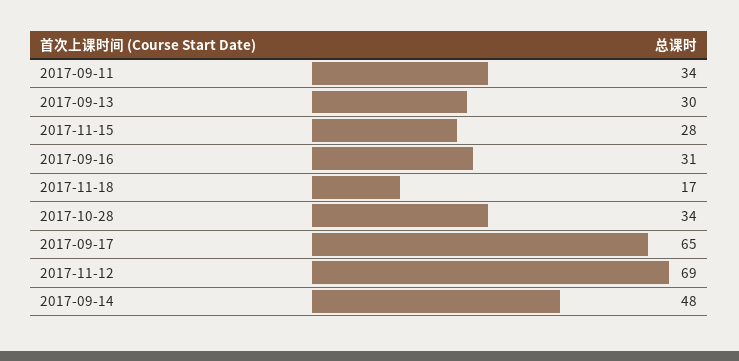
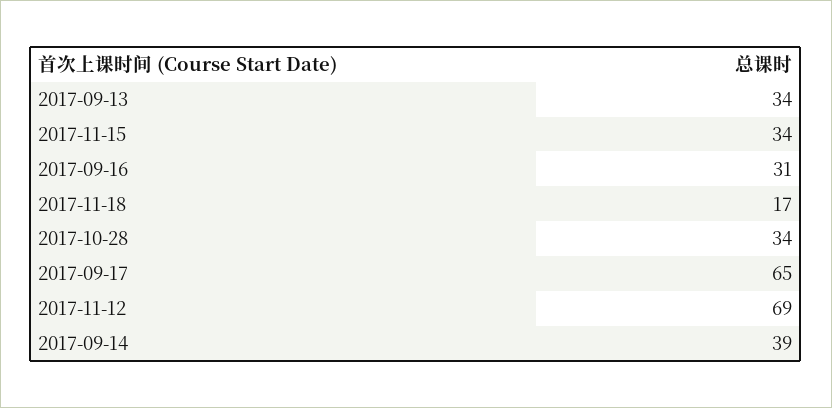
2017-09-11: 34 -> none
2017-09-13: 30 -> 34
2017-11-15: 28 -> 34
2017-09-14: 48 -> 39

